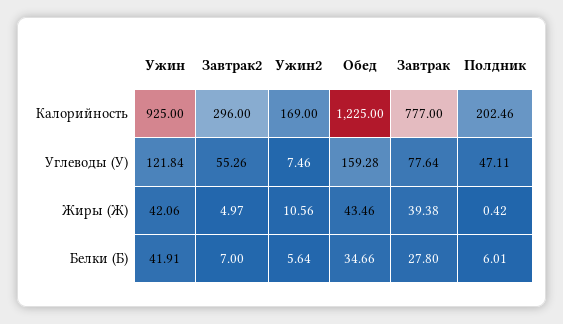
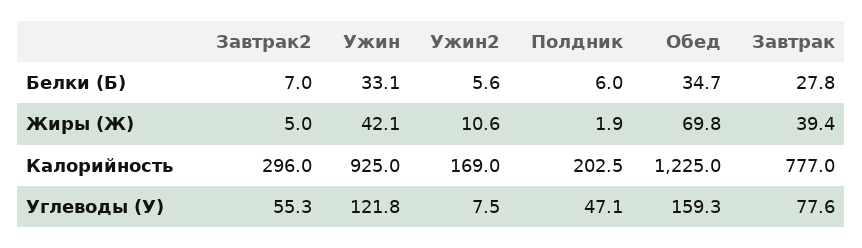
Обед, Жиры (Ж): 43.46 -> 69.8
Полдник, Жиры (Ж): 0.42 -> 1.9
Ужин, Белки (Б): 41.91 -> 33.1

